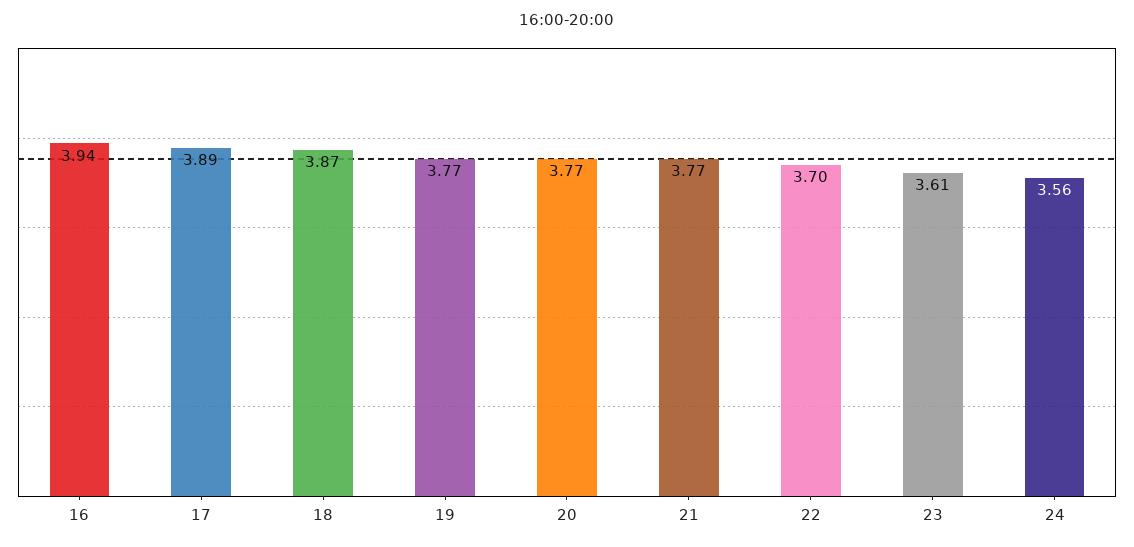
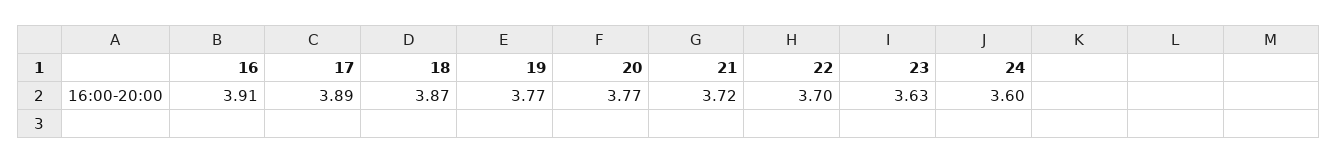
16: 3.94 -> 3.91
21: 3.77 -> 3.72
23: 3.61 -> 3.63
24: 3.56 -> 3.6

